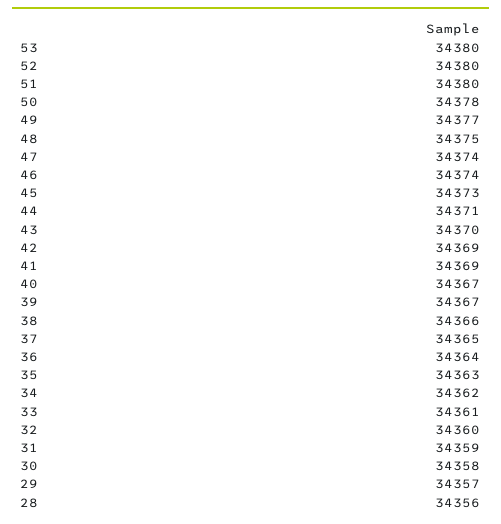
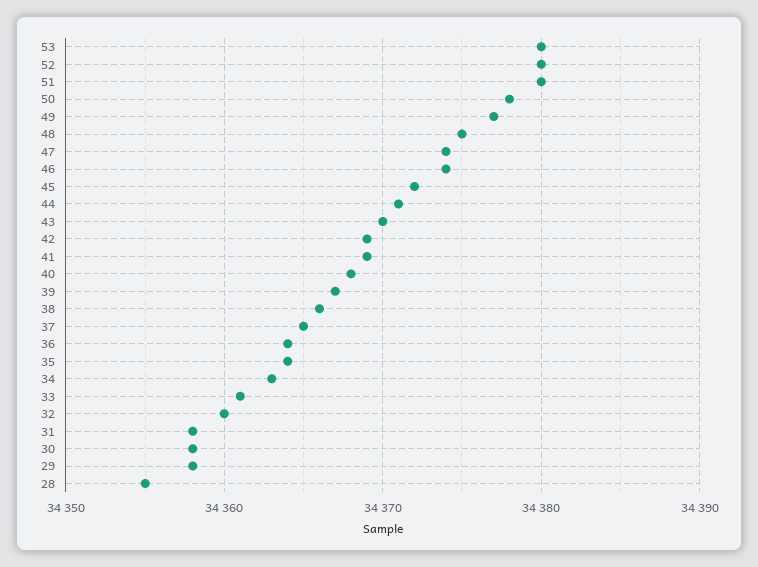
45: 34373 -> 34372
40: 34367 -> 34368
35: 34363 -> 34364
34: 34362 -> 34363
31: 34359 -> 34358
29: 34357 -> 34358
28: 34356 -> 34355

